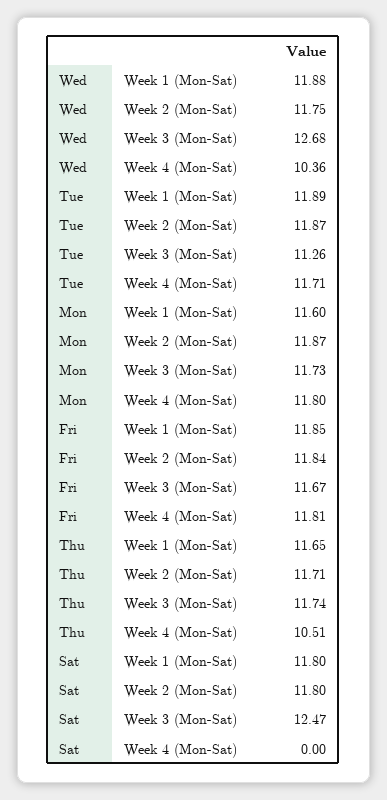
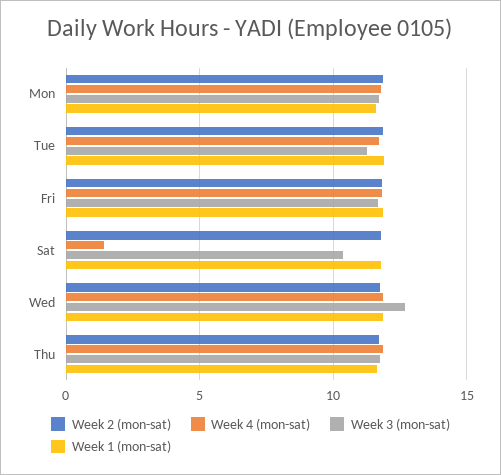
Week 4 (Mon-Sat), Wed: 10.36 -> 12
Week 4 (Mon-Sat), Thu: 10.51 -> 12
Week 3 (Mon-Sat), Sat: 12.47 -> 10.5
Week 4 (Mon-Sat), Sat: 0 -> 1.5

